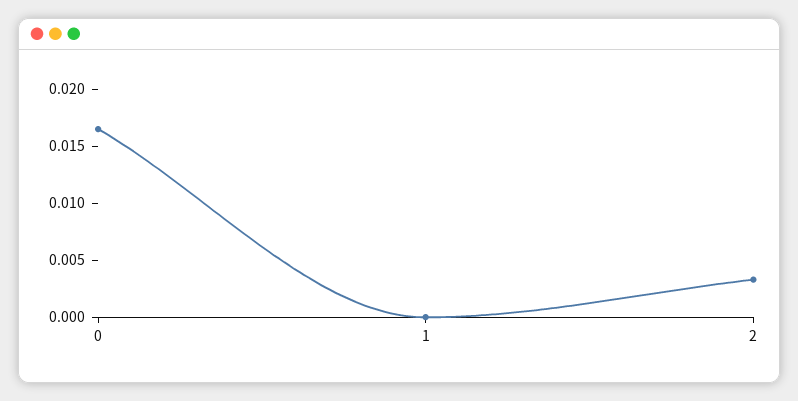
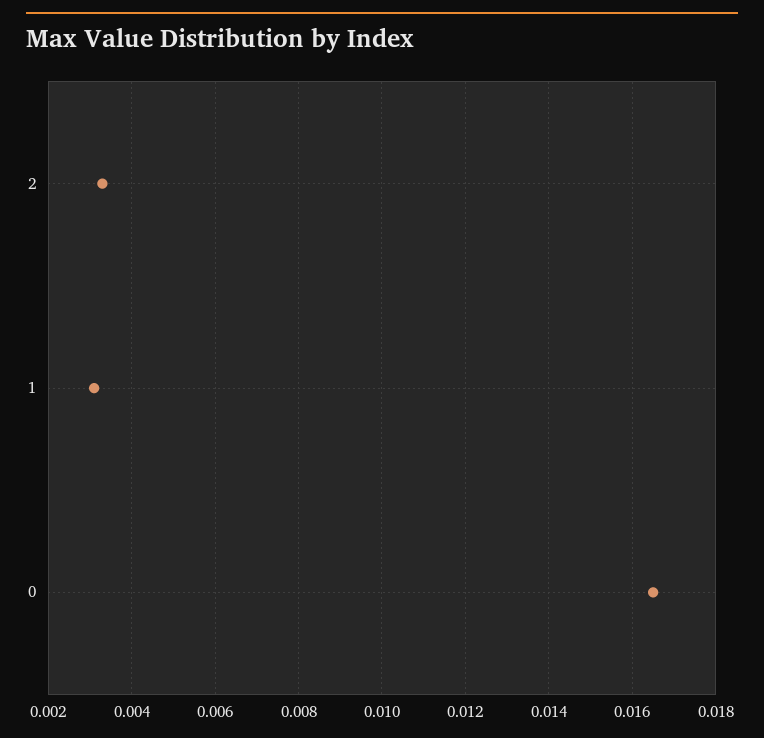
1: 0 -> 0.003

